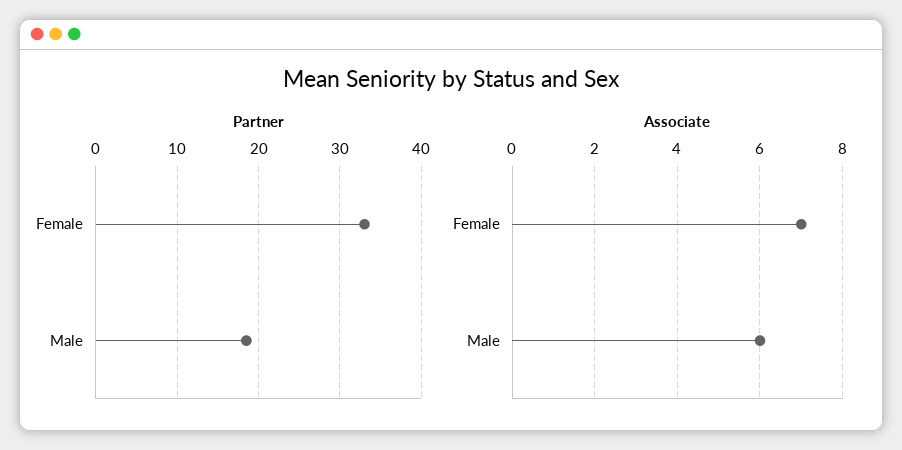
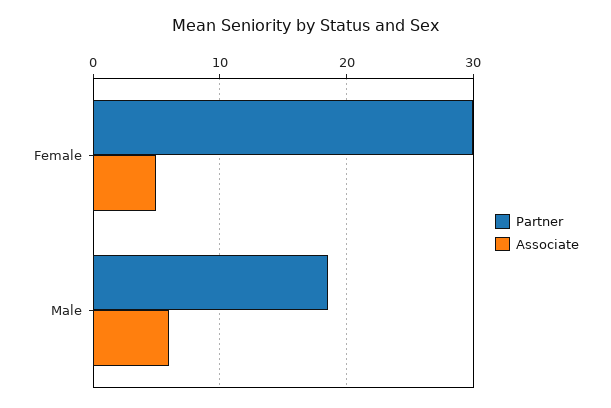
Partner, Female: 33 -> 30
Associate, Female: 7 -> 5

